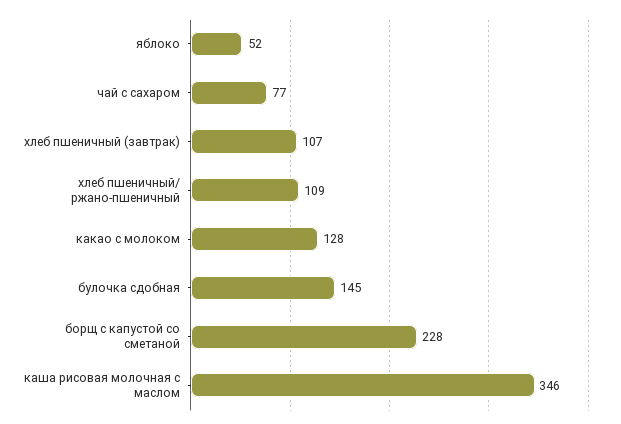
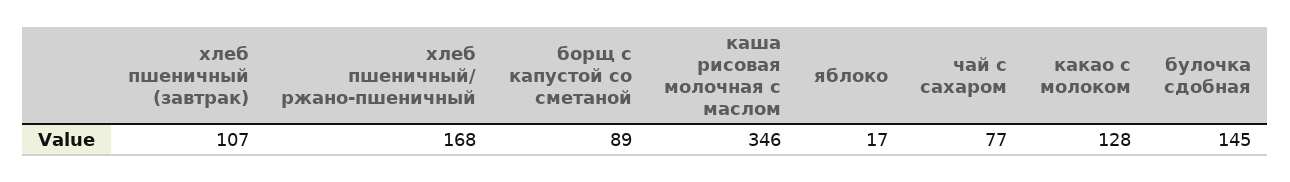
яблоко: 52 -> 17
хлеб пшеничный/ ржано-пшеничный: 109 -> 168
борщ с капустой со сметаной: 228 -> 89

